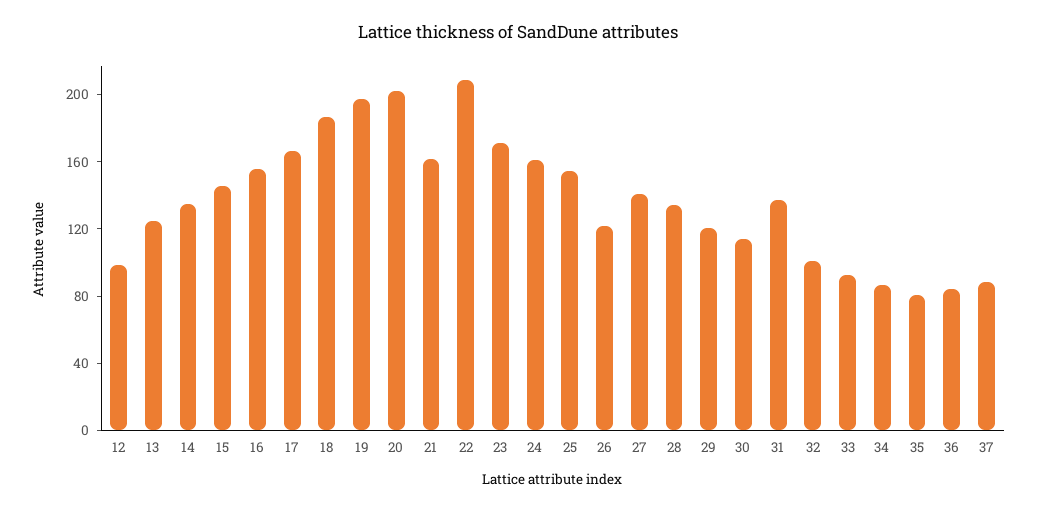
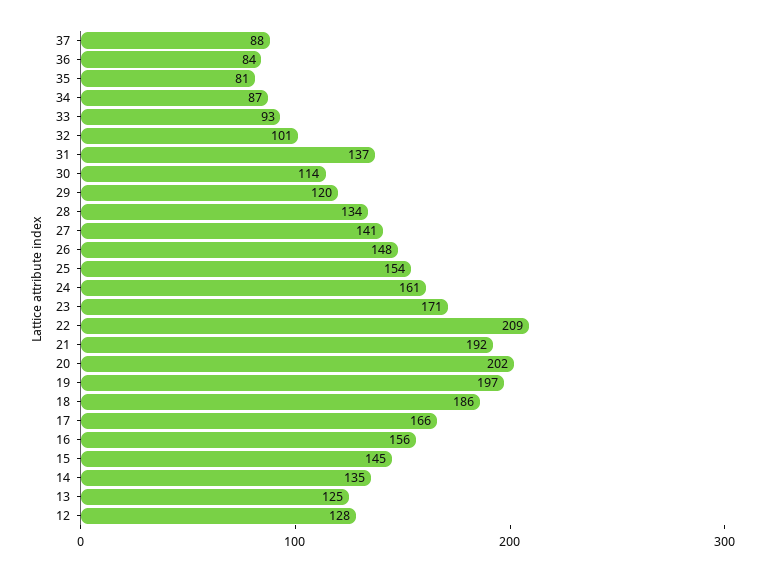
12: 100 -> 128
21: 160 -> 192
26: 120 -> 148

